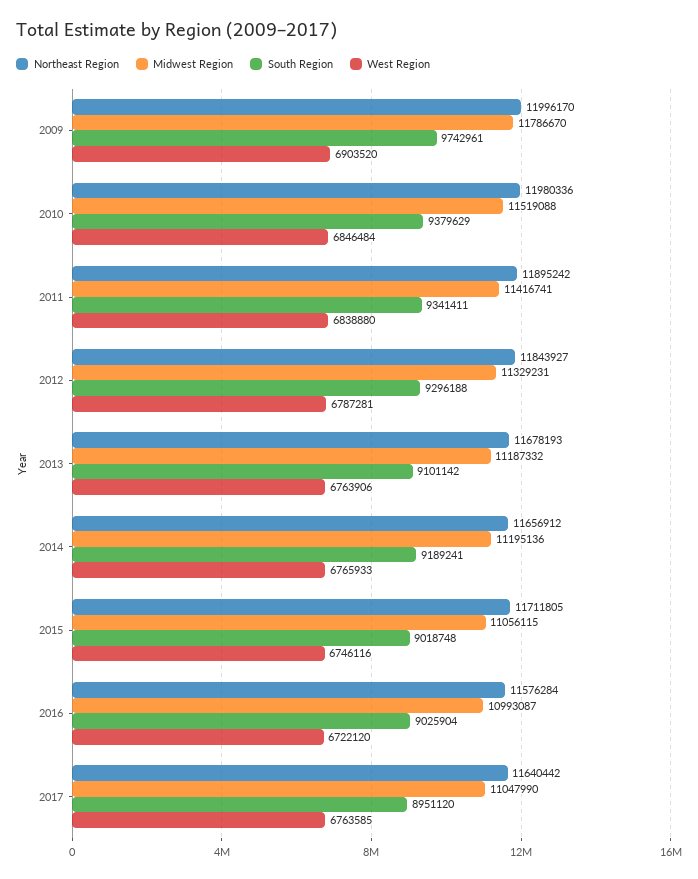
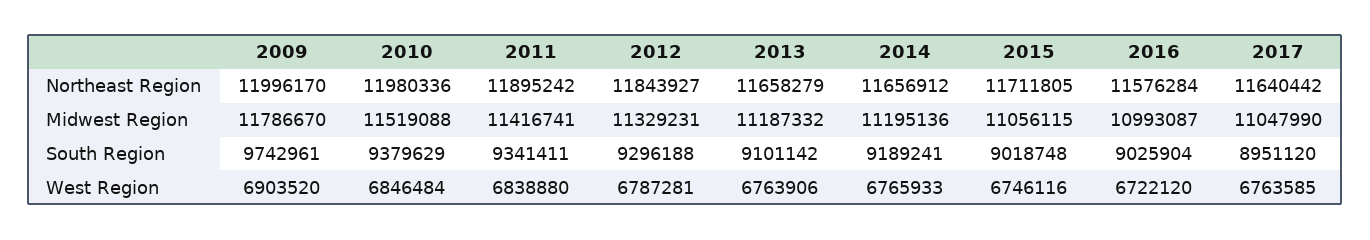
Northeast Region, 2013: 11678193 -> 11658279

